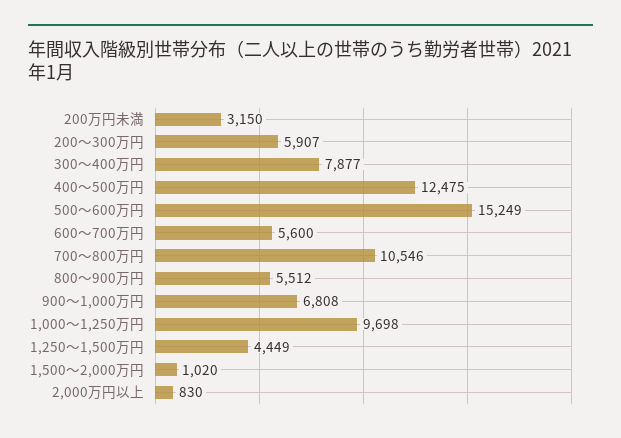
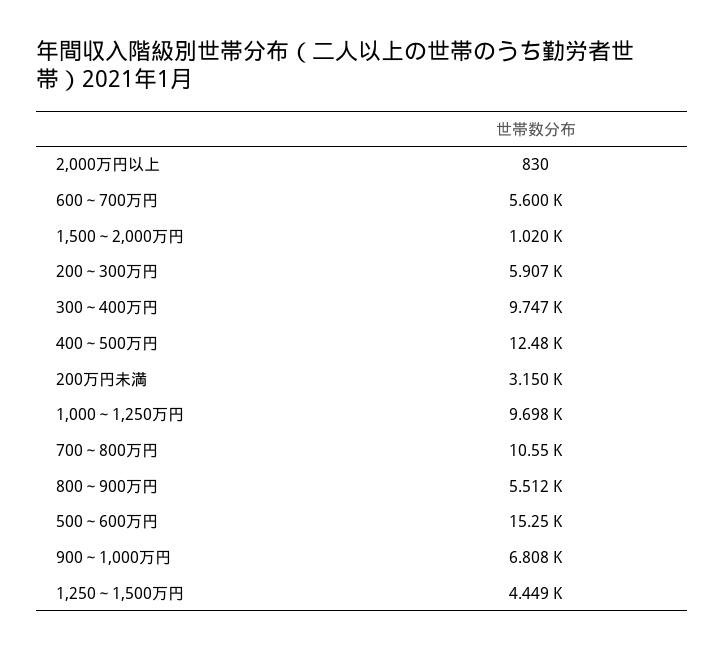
300～400万円: 7877 -> 9747

